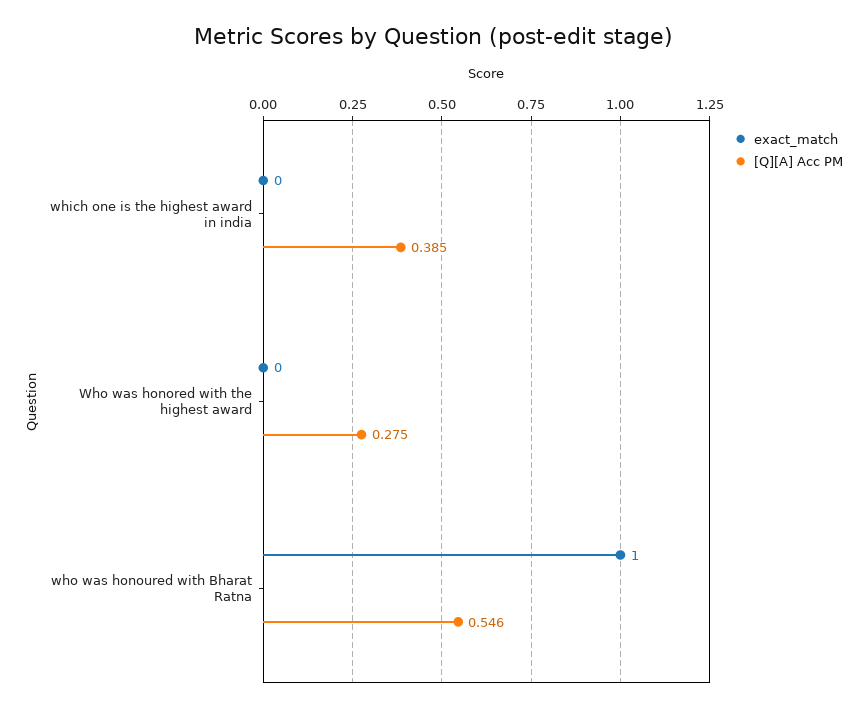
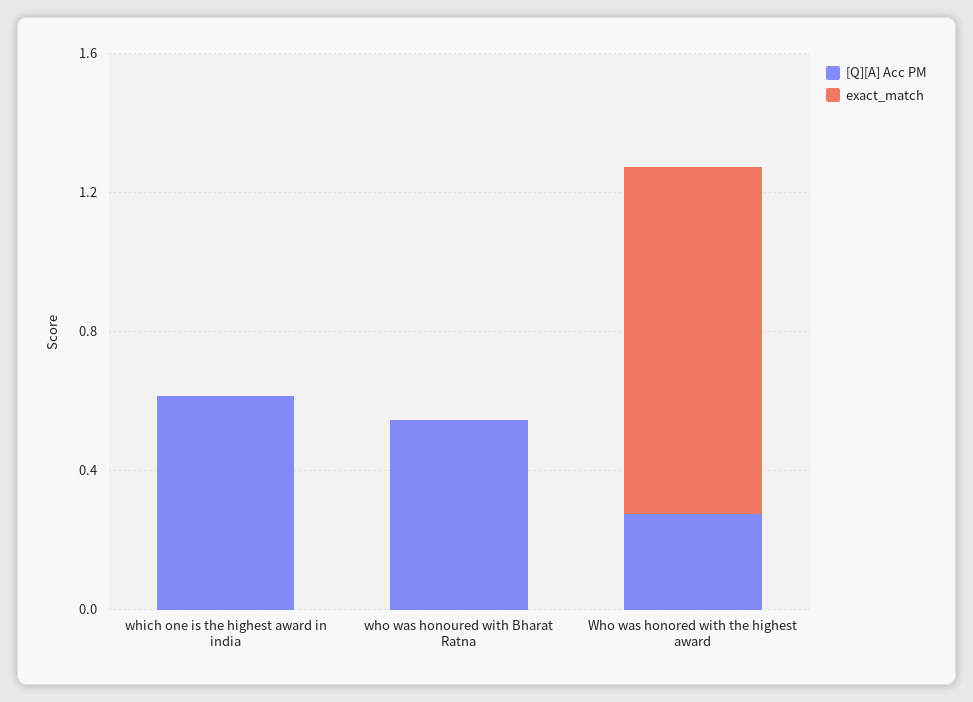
[Q][A] Acc PM, which one is the highest award in india: 0.385 -> 0.6
exact_match, Who was honored with the highest award: 0 -> 1
exact_match, who was honoured with Bharat Ratna: 1 -> 0

